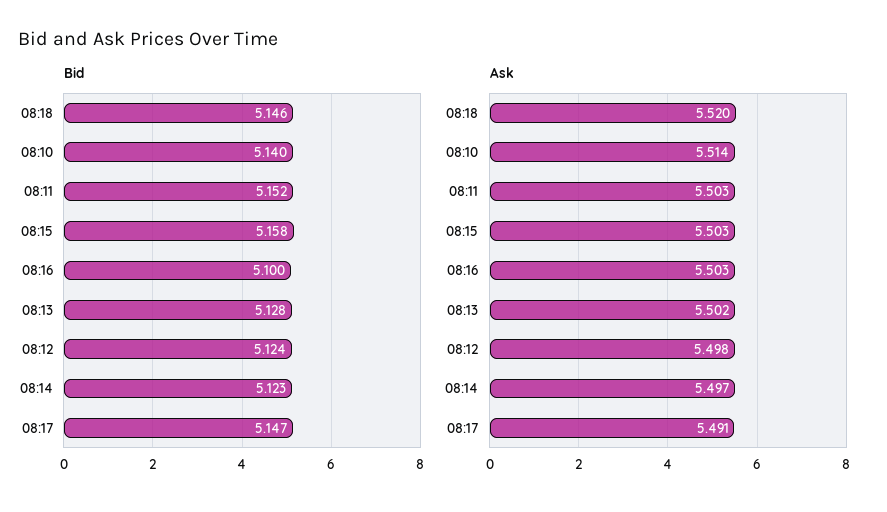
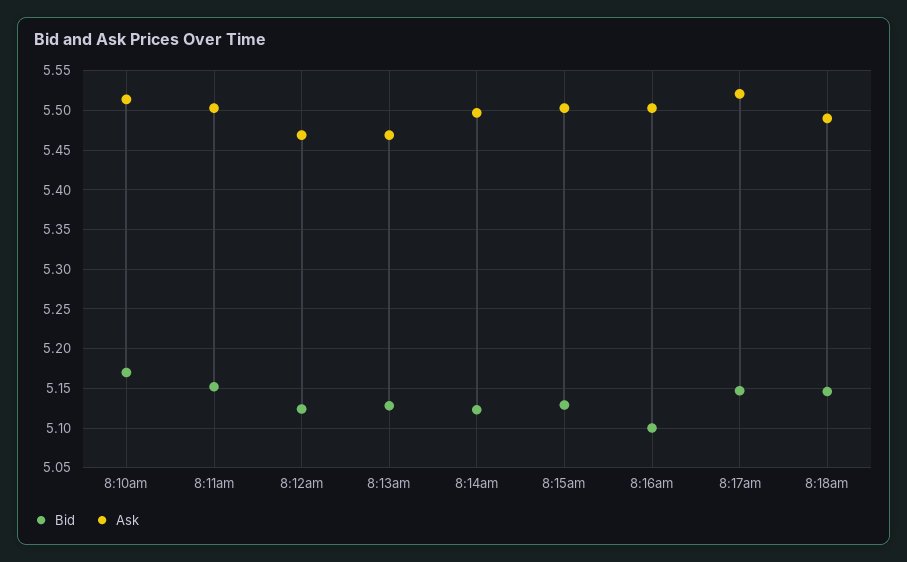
Bid, 08:10: 5.14 -> 5.17
Bid, 08:15: 5.158 -> 5.13
Ask, 08:18: 5.52 -> 5.49
Ask, 08:13: 5.502 -> 5.47
Ask, 08:12: 5.498 -> 5.47
Ask, 08:17: 5.491 -> 5.52

